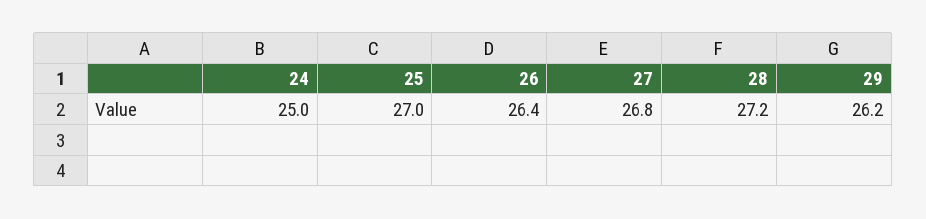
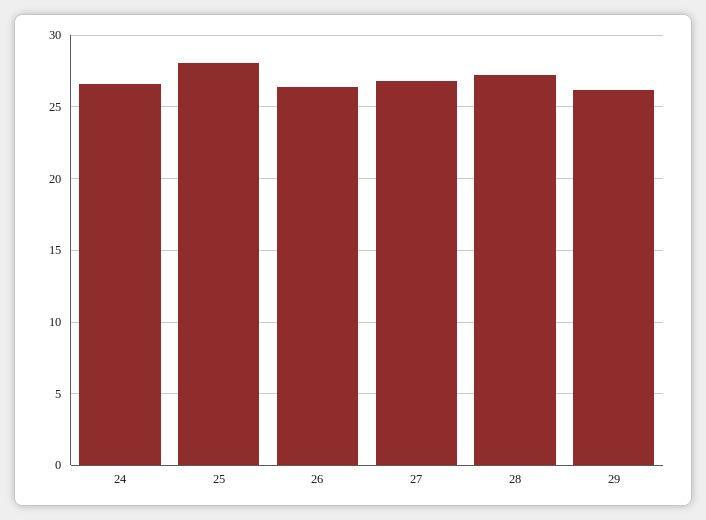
24: 25 -> 26.5
25: 27 -> 28

